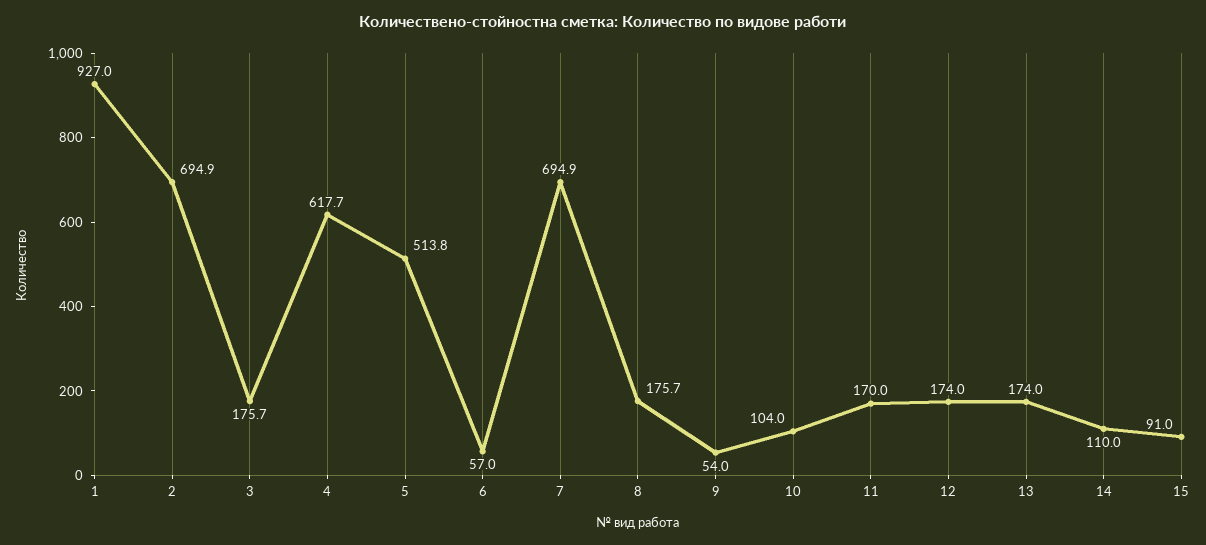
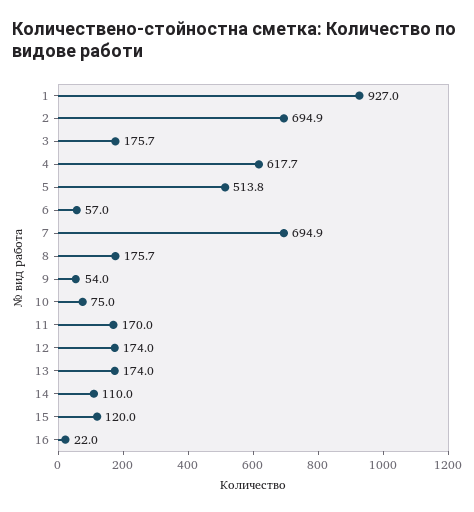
10: 104 -> 75
15: 91 -> 120
16: none -> 22

